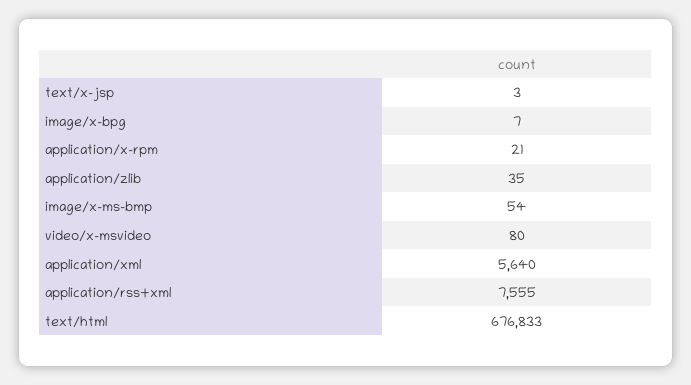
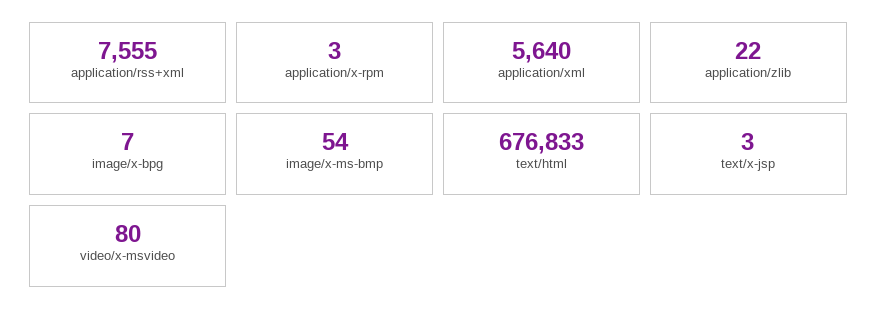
application/x-rpm: 21 -> 3
application/zlib: 35 -> 22

